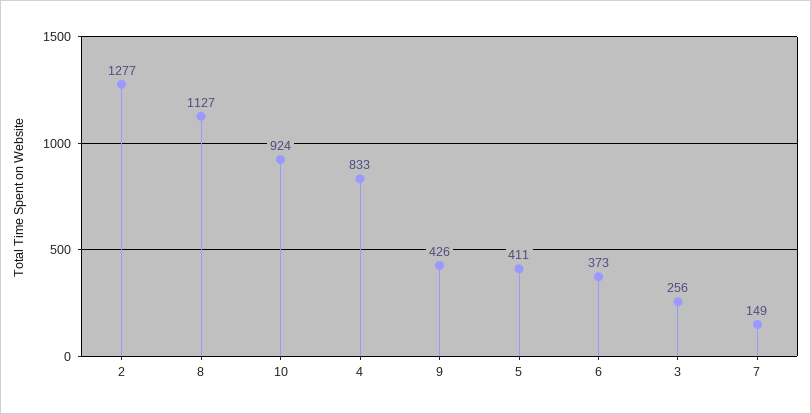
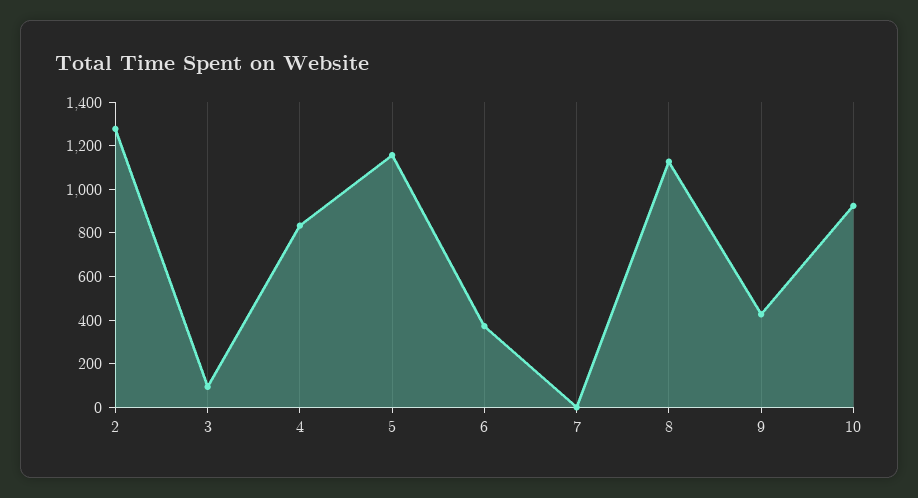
5: 411 -> 1150
3: 256 -> 100
7: 149 -> 0

